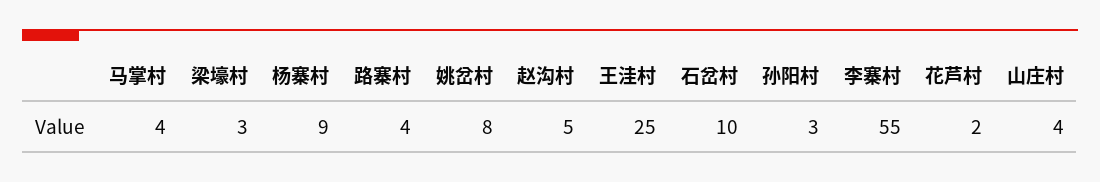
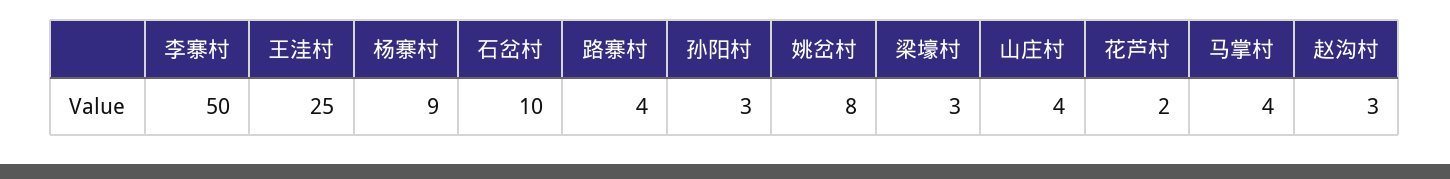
赵沟村: 5 -> 3
李寨村: 55 -> 50

